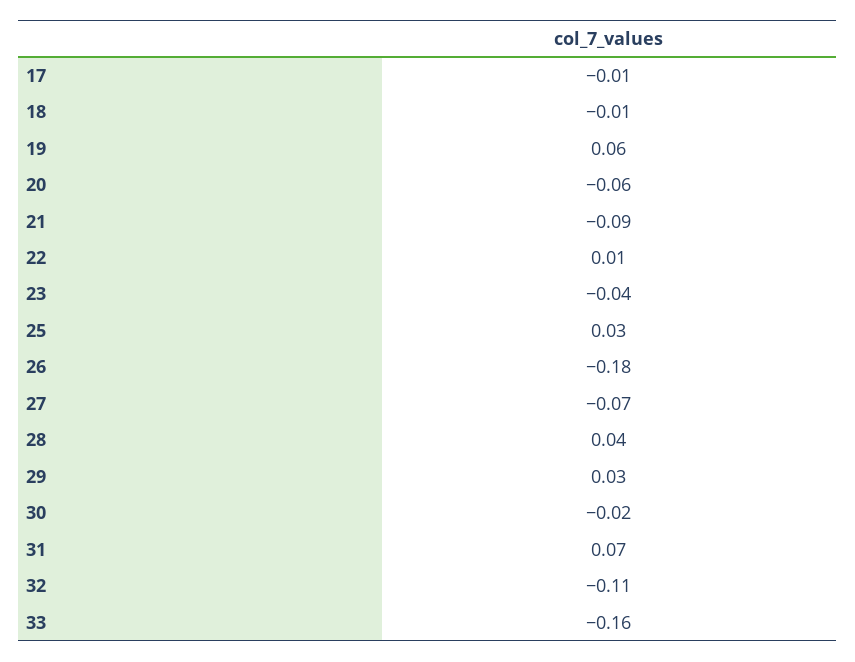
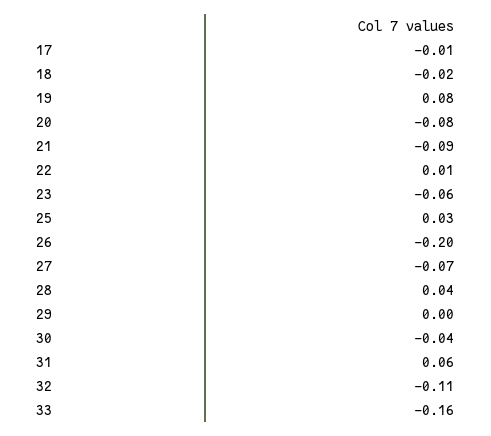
18: -0.01 -> -0.02
19: 0.06 -> 0.08
20: -0.06 -> -0.08
23: -0.04 -> -0.06
26: -0.18 -> -0.2
29: 0.03 -> 0
30: -0.02 -> -0.04
31: 0.07 -> 0.06

